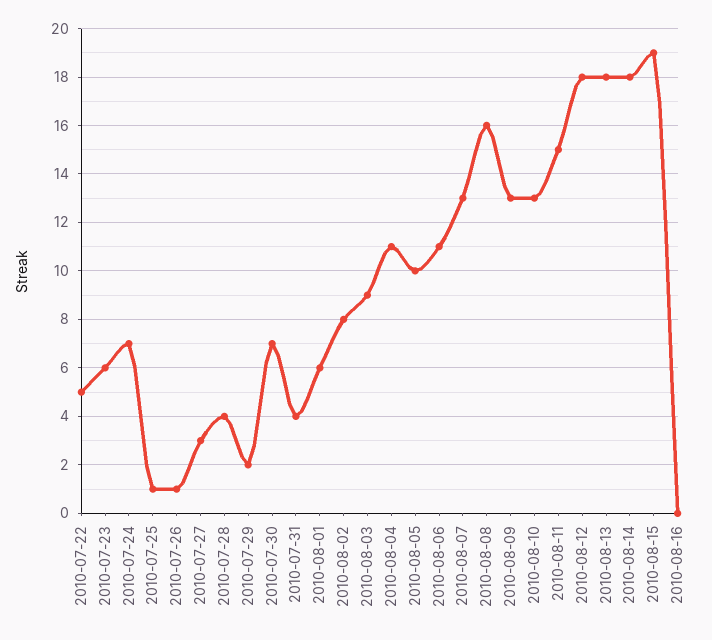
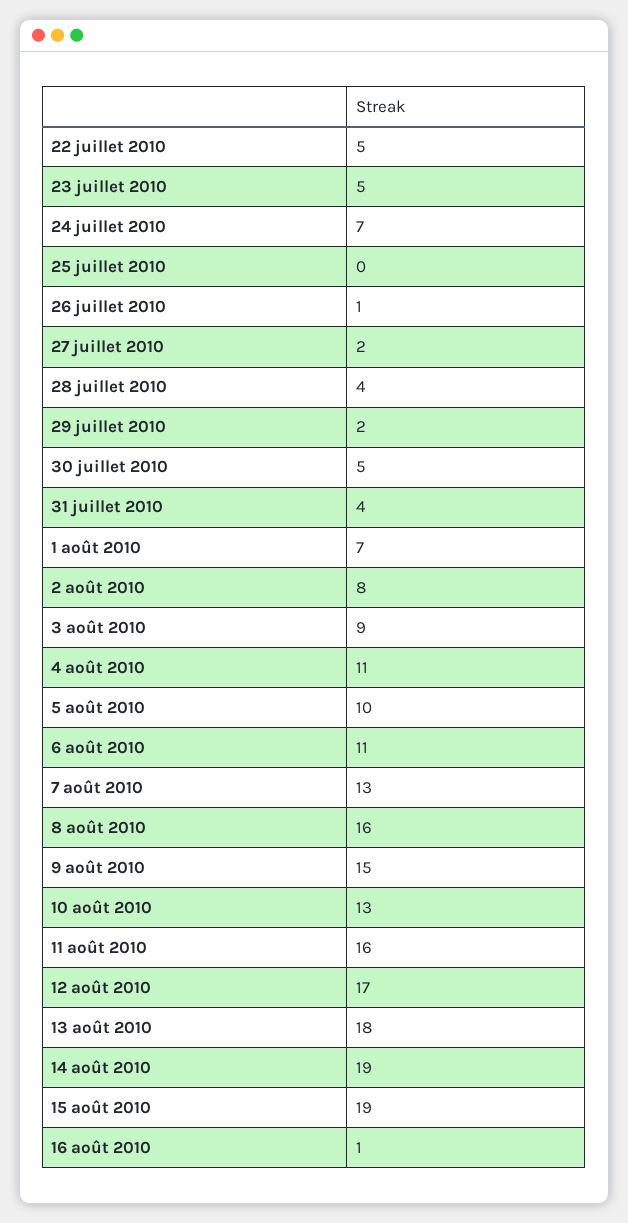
2010-07-23: 6 -> 5
2010-07-25: 1 -> 0
2010-07-27: 3 -> 2
2010-07-30: 7 -> 5
2010-08-01: 6 -> 7
2010-08-09: 13 -> 15
2010-08-11: 15 -> 16
2010-08-12: 18 -> 17
2010-08-14: 18 -> 19
2010-08-16: 0 -> 1

